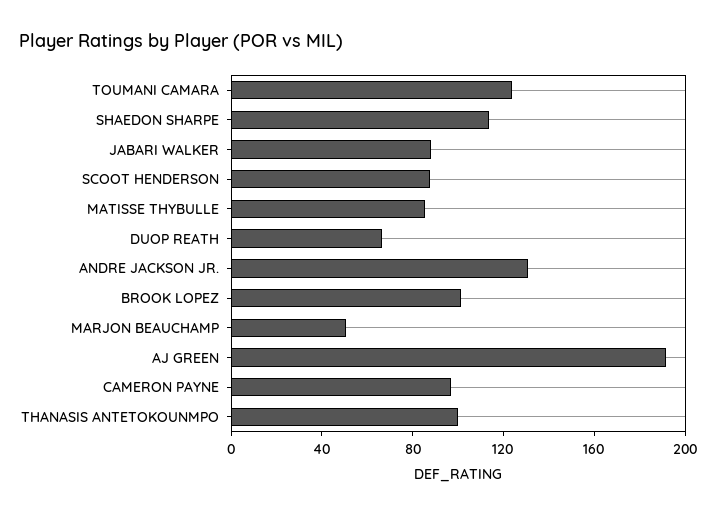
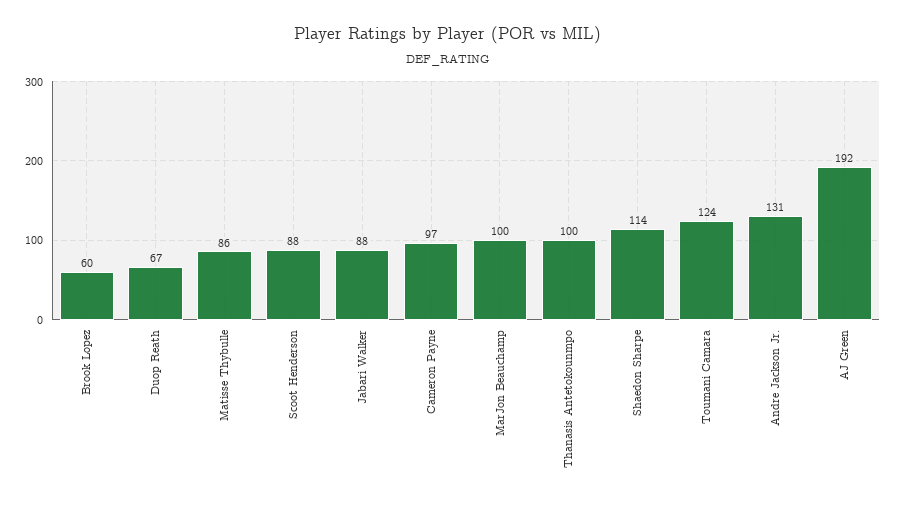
BROOK LOPEZ: 100 -> 60
MARJON BEAUCHAMP: 50 -> 100

